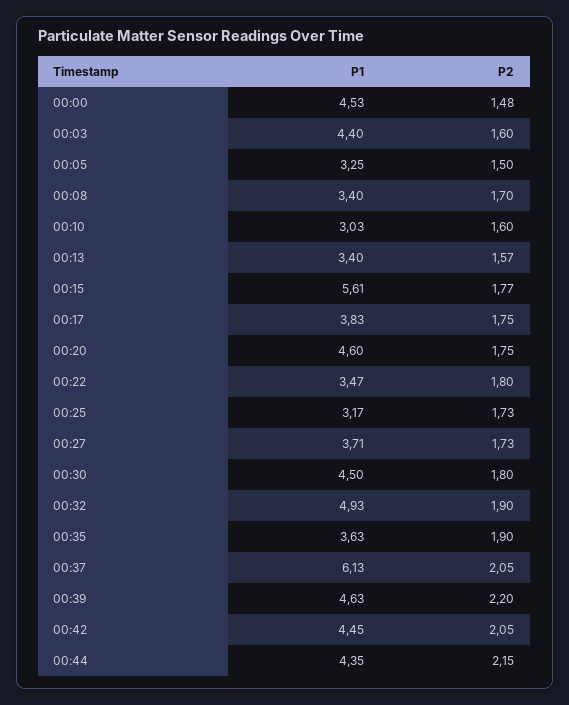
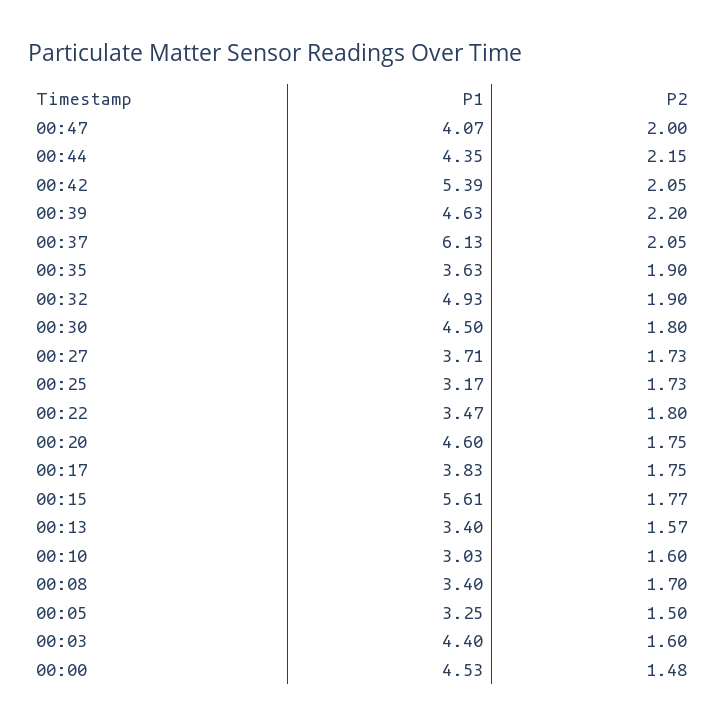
P1, 00:42: 4.45 -> 5.39
P1, 00:47: none -> 4.07
P2, 00:47: none -> 2

